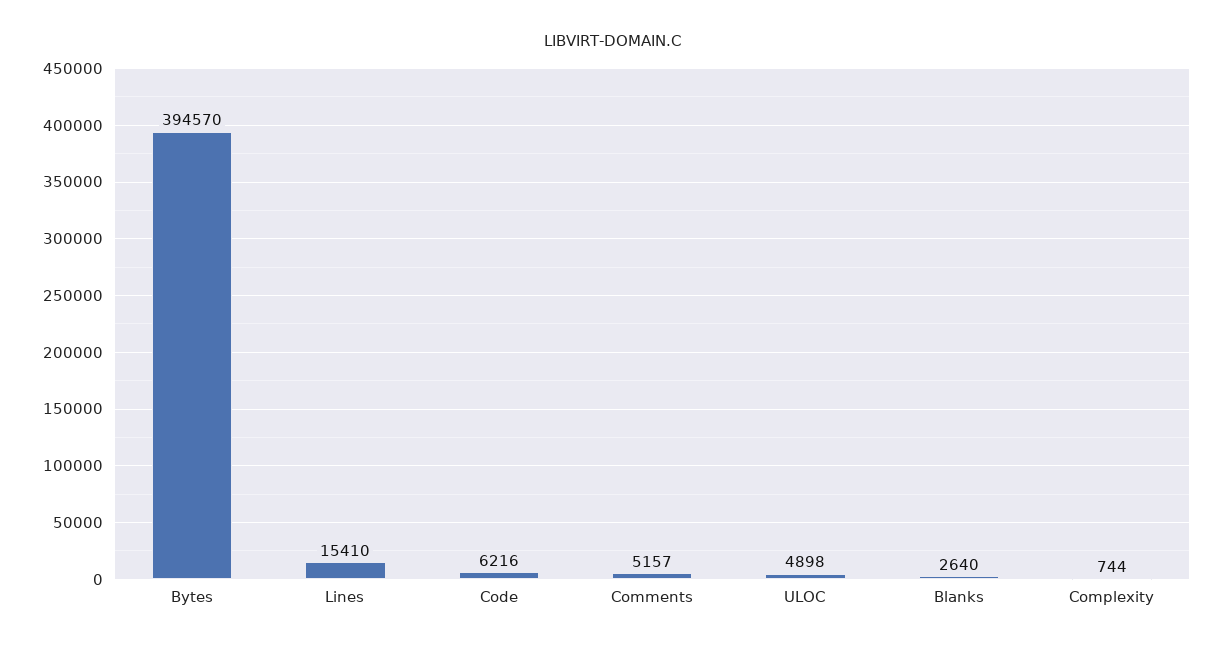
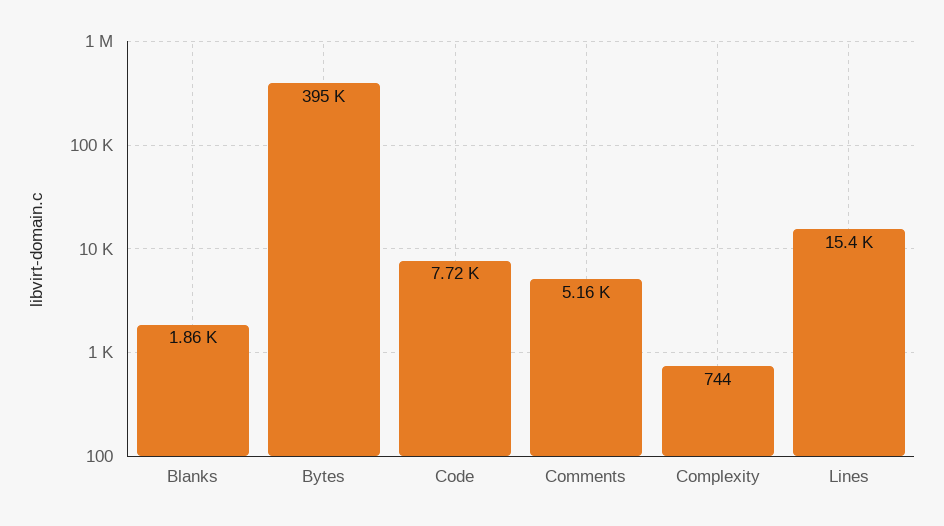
Code: 6216 -> 7720
ULOC: 4898 -> none
Blanks: 2640 -> 1860

